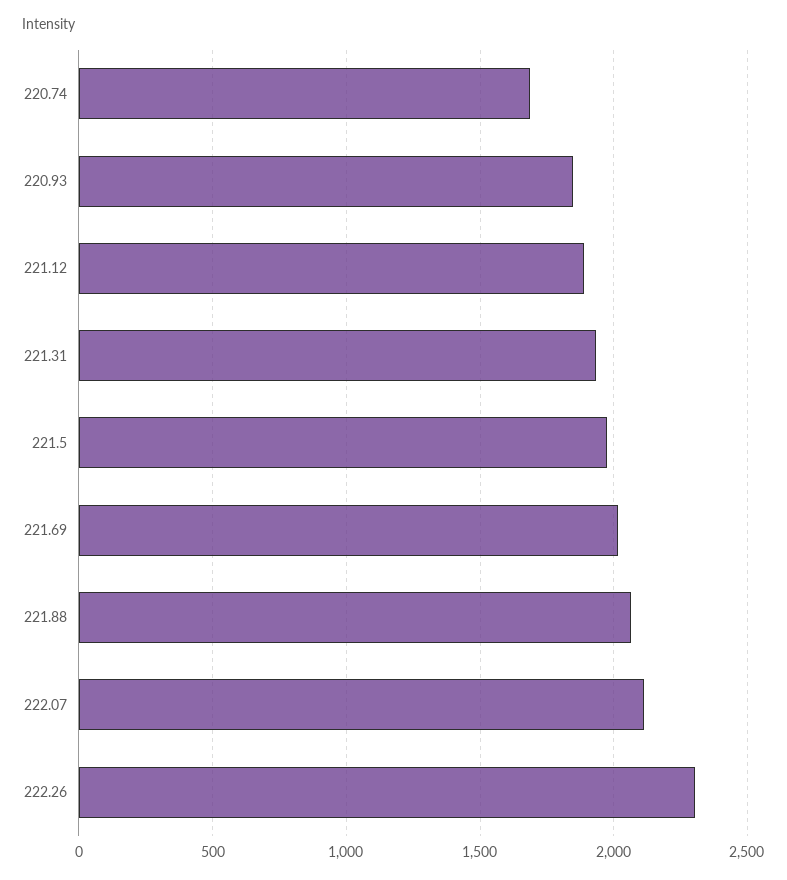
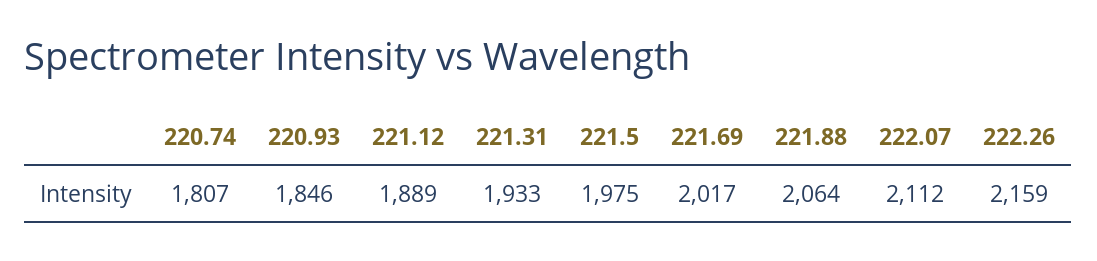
220.74: 1700 -> 1807
222.26: 2300 -> 2159

